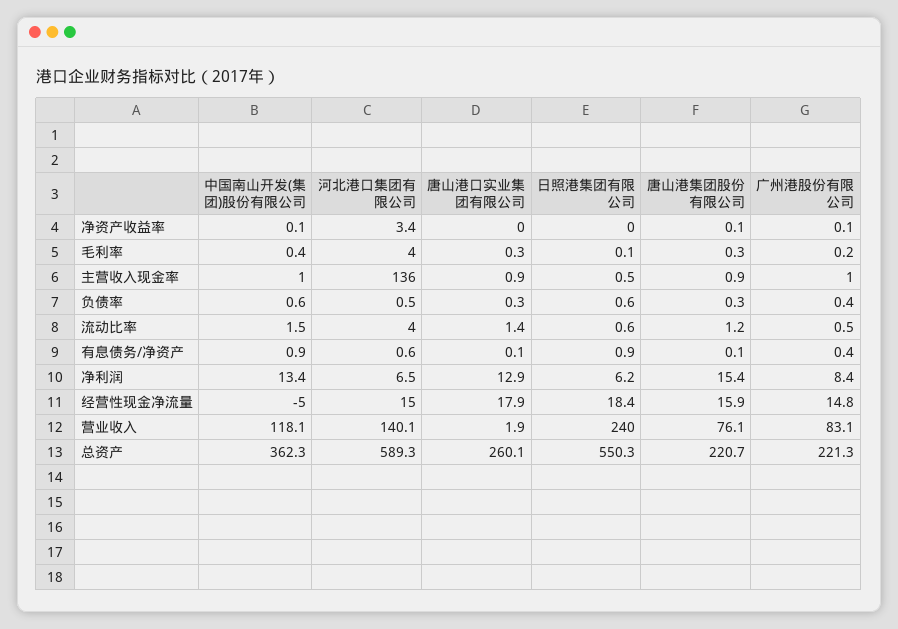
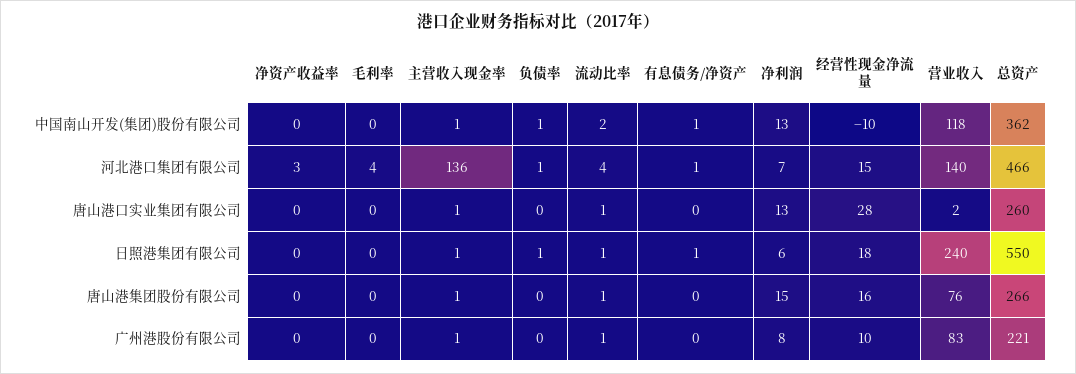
中国南山开发(集团)股份有限公司, 经营性现金净流量: -5 -> -10
唐山港口实业集团有限公司, 经营性现金净流量: 17.9 -> 28
广州港股份有限公司, 经营性现金净流量: 14.8 -> 10
河北港口集团有限公司, 总资产: 589.3 -> 466
唐山港集团股份有限公司, 总资产: 220.7 -> 266

